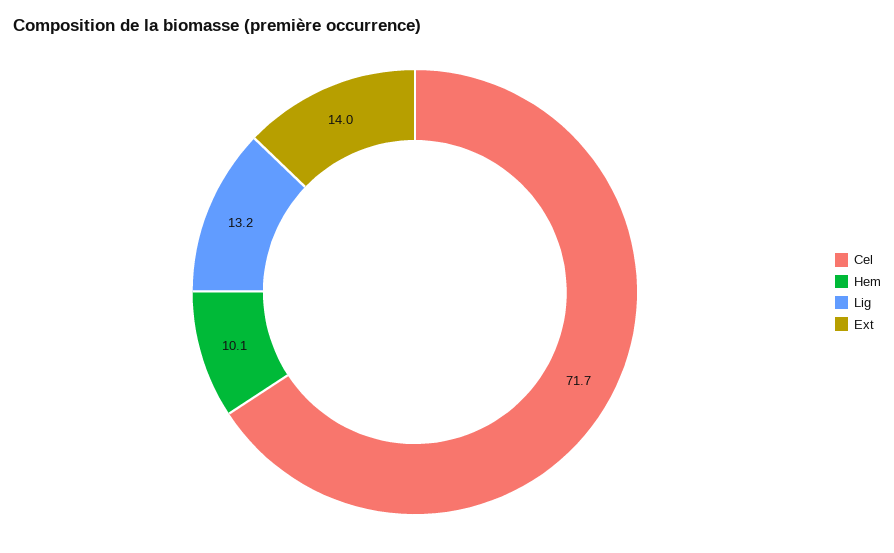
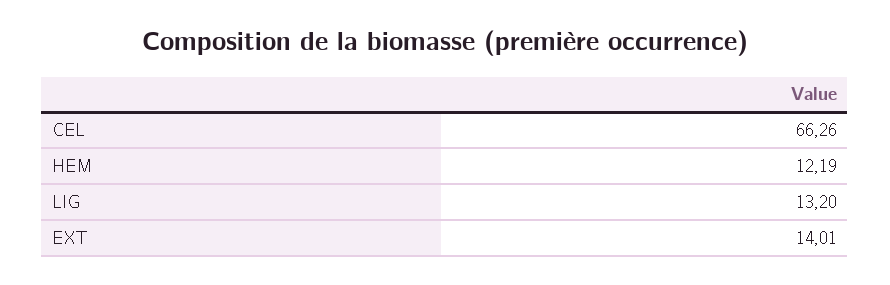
Cel: 71.7 -> 66.26
Hem: 10.1 -> 12.19

